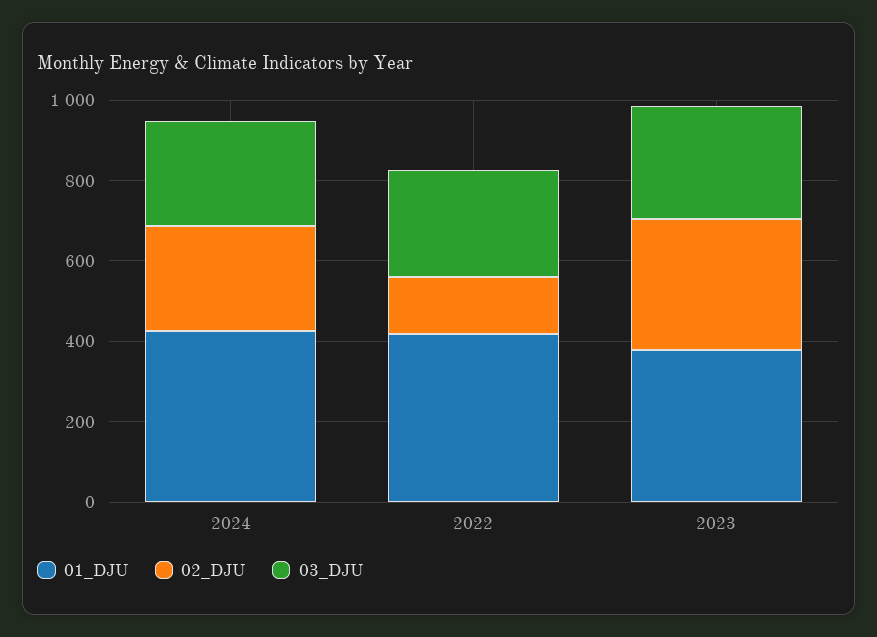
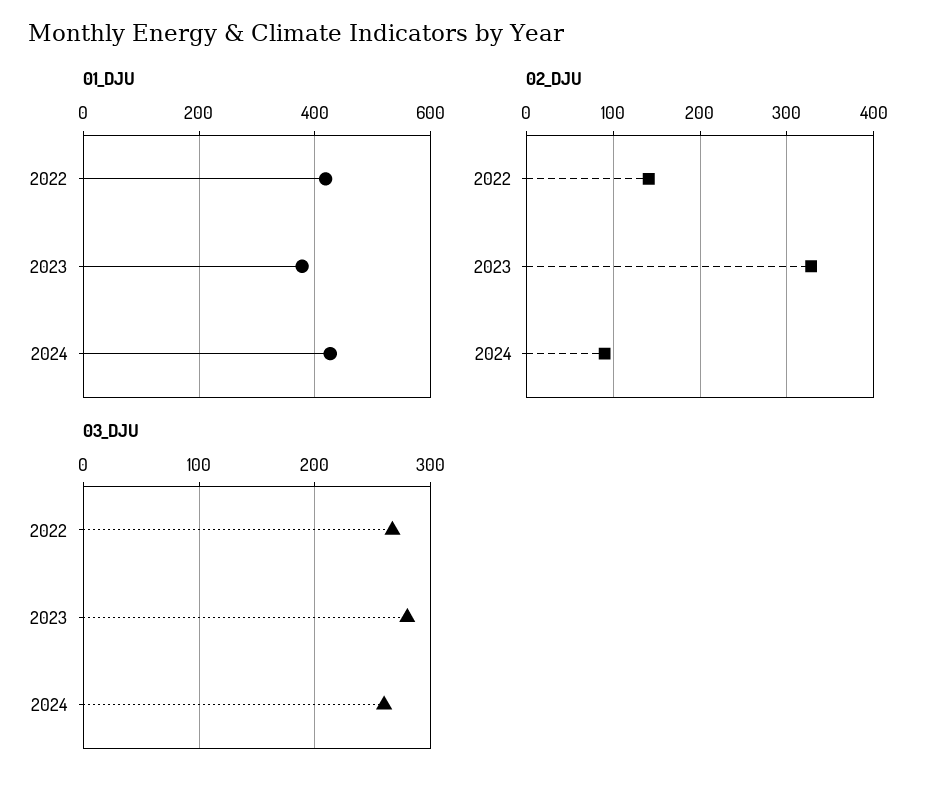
02_DJU, 2024: 250 -> 90

